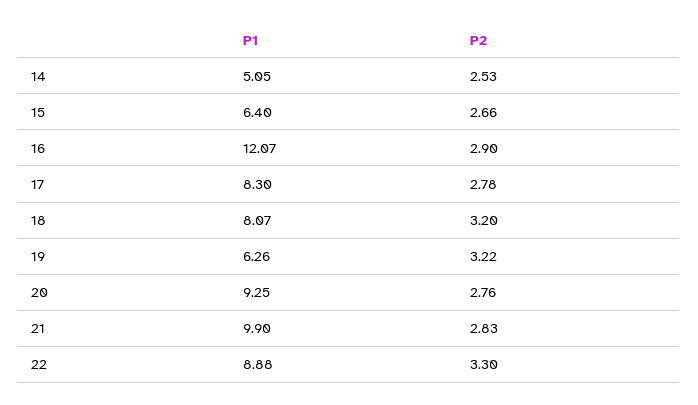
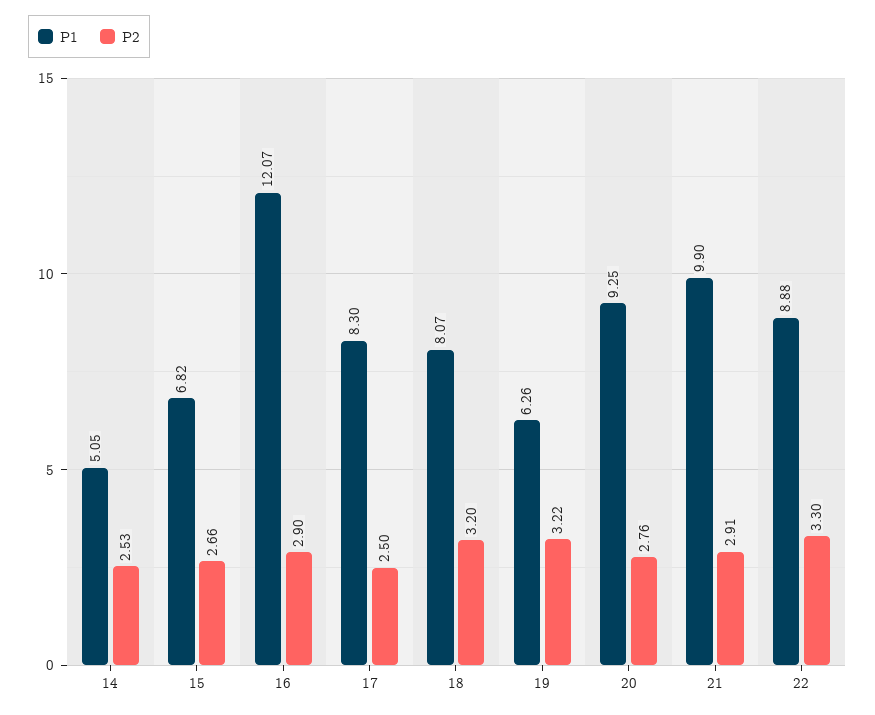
P1, 15: 6.4 -> 6.82
P2, 17: 2.78 -> 2.5
P2, 21: 2.83 -> 2.91

